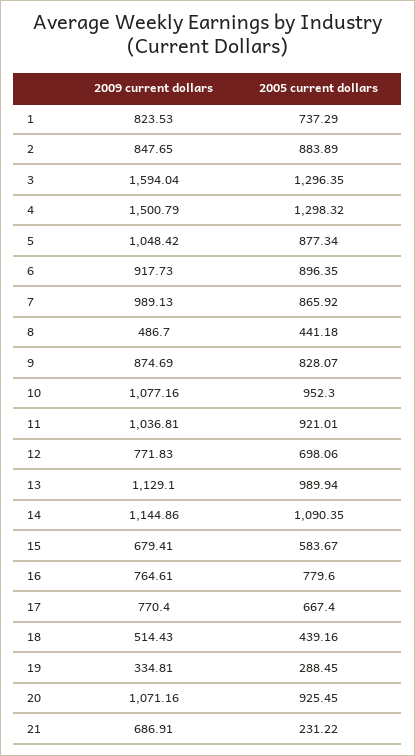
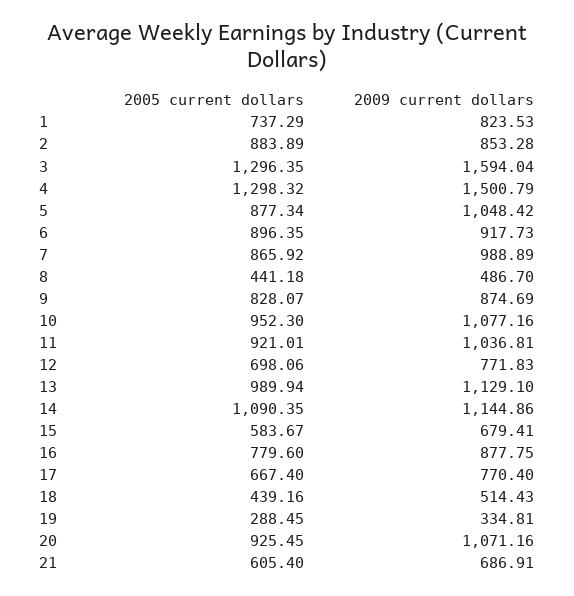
2009 current dollars, 2: 847.65 -> 853.28
2009 current dollars, 7: 989.13 -> 988.89
2009 current dollars, 16: 764.61 -> 877.75
2005 current dollars, 21: 231.22 -> 605.4

